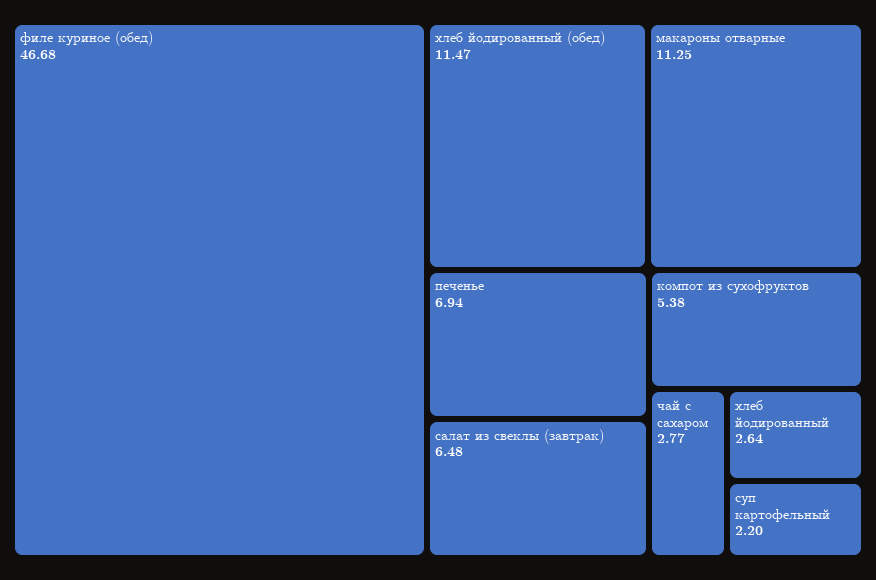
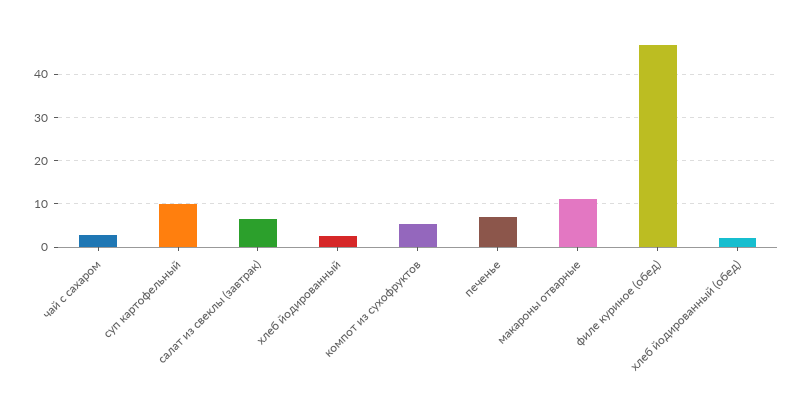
хлеб йодированный (обед): 11.47 -> 2
суп картофельный: 2.2 -> 10

